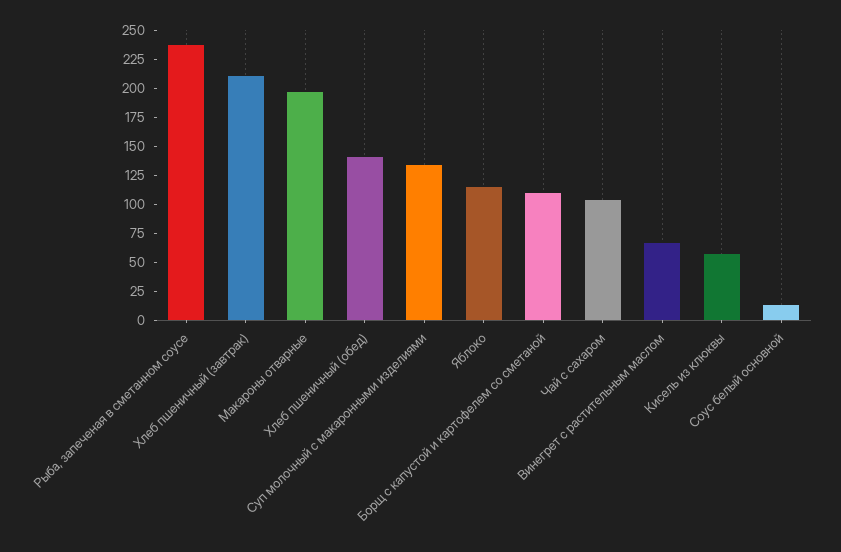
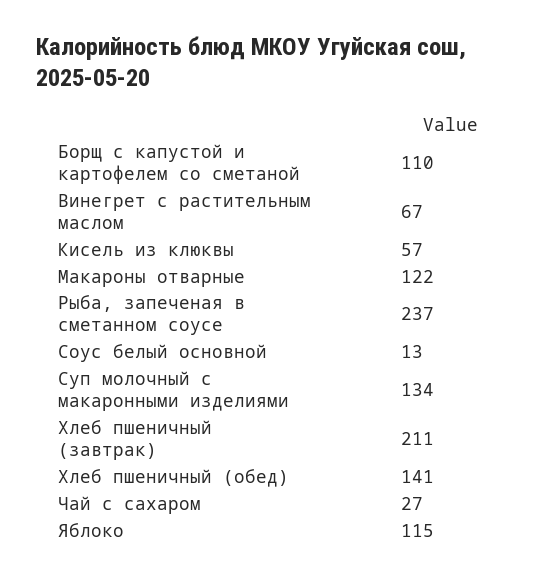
Макароны отварные: 200 -> 122
Чай с сахаром: 100 -> 27

